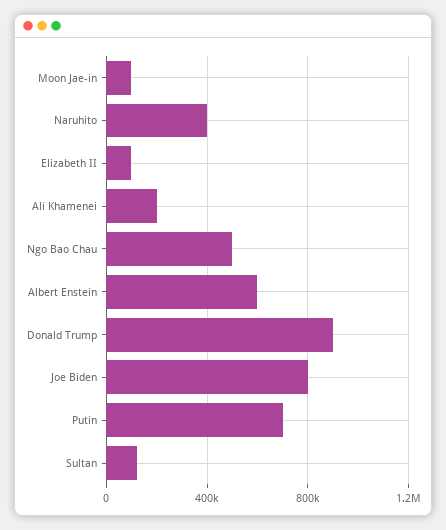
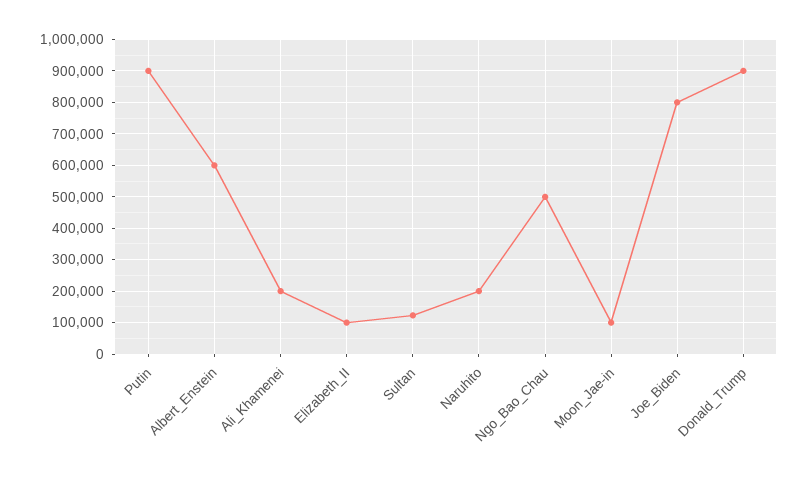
Naruhito: 400000 -> 200000
Putin: 700000 -> 900000

